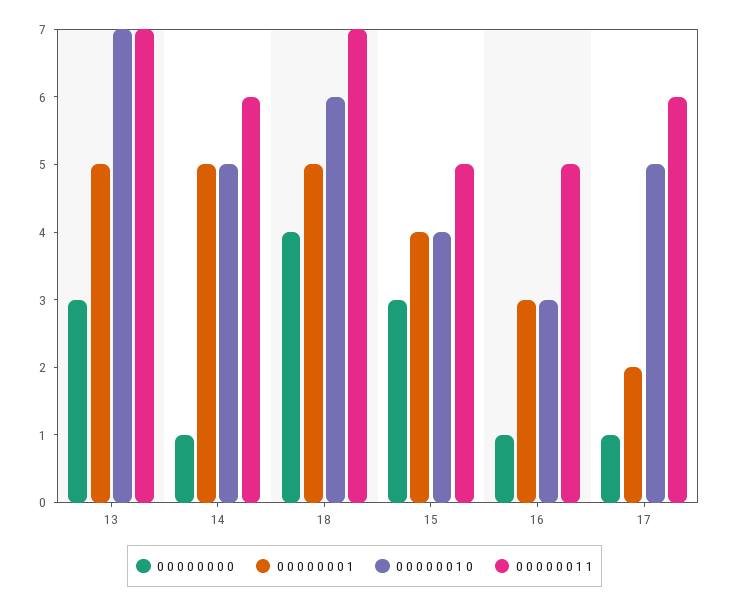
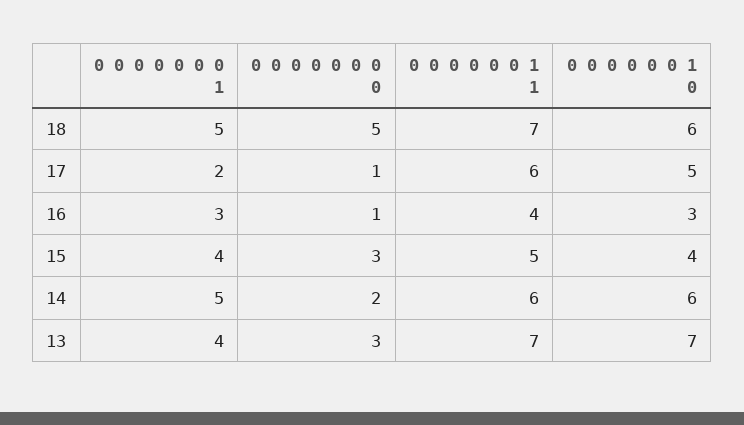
0 0 0 0 0 0 0 1, 13: 5 -> 4
0 0 0 0 0 0 0 0, 14: 1 -> 2
0 0 0 0 0 0 1 0, 14: 5 -> 6
0 0 0 0 0 0 0 0, 18: 4 -> 5
0 0 0 0 0 0 1 1, 16: 5 -> 4

